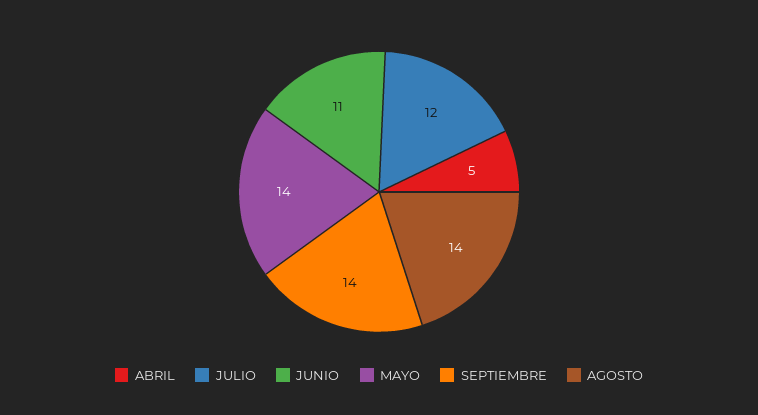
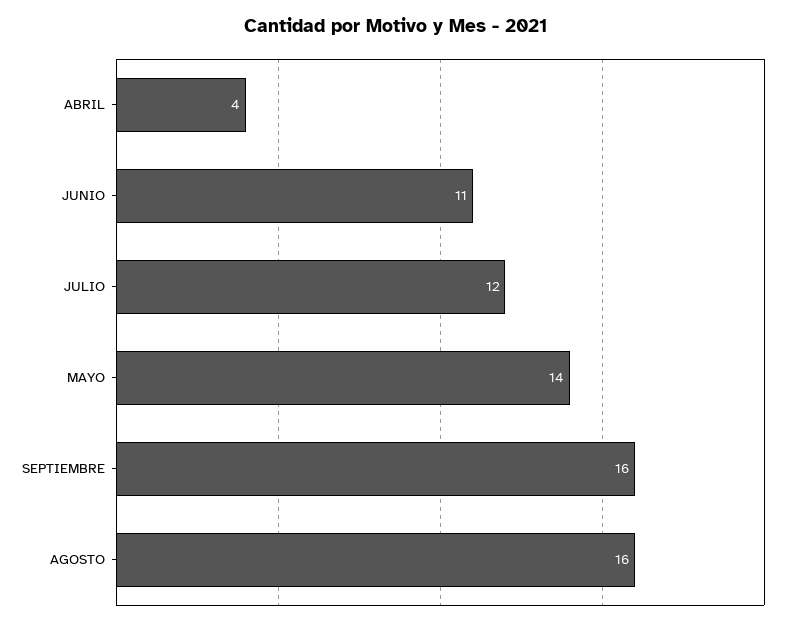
ABRIL: 5 -> 4
SEPTIEMBRE: 14 -> 16
AGOSTO: 14 -> 16

